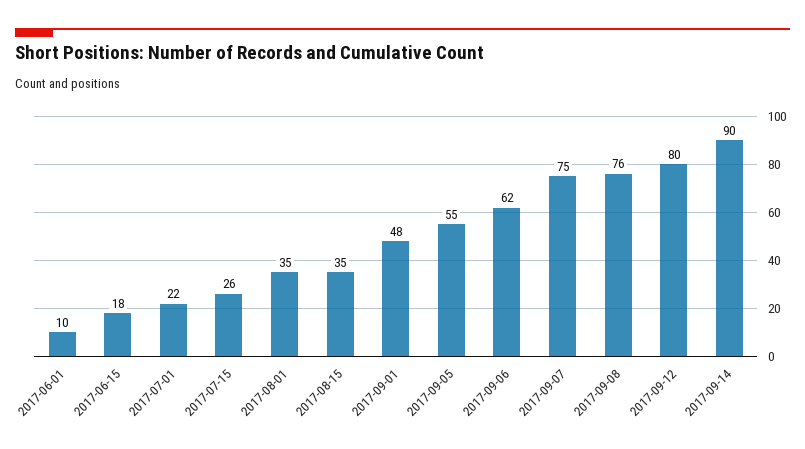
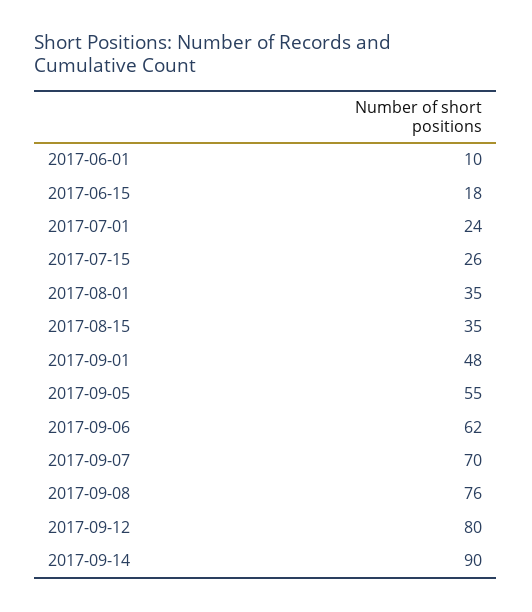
2017-07-01: 22 -> 24
2017-09-07: 75 -> 70

